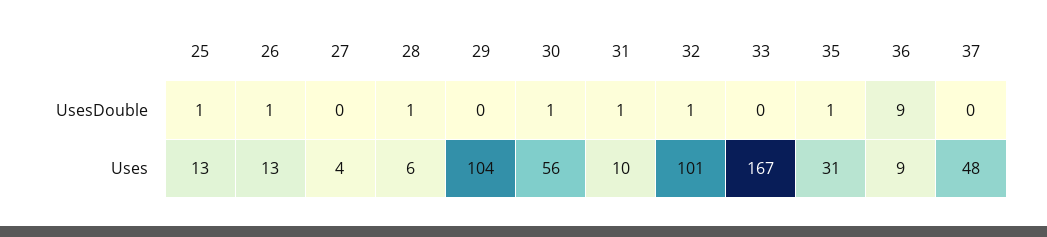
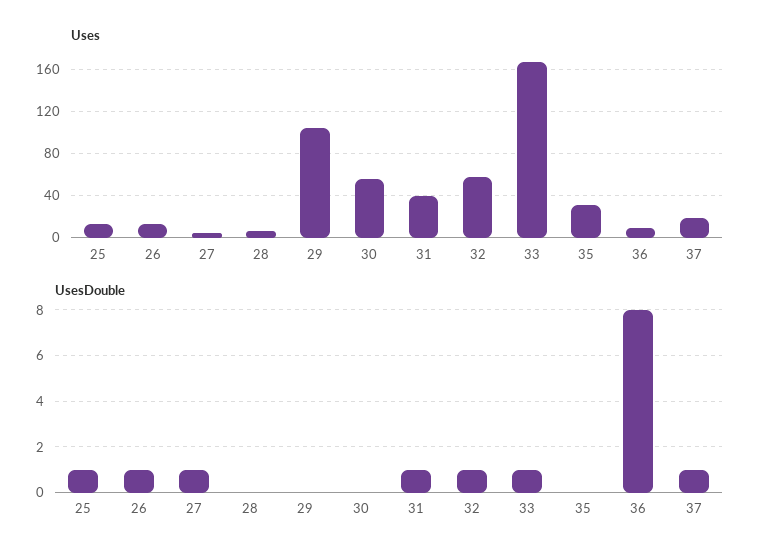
UsesDouble, 27: 0 -> 1
UsesDouble, 28: 1 -> 0
UsesDouble, 30: 1 -> 0
UsesDouble, 33: 0 -> 1
UsesDouble, 35: 1 -> 0
UsesDouble, 36: 9 -> 8
UsesDouble, 37: 0 -> 1
Uses, 31: 10 -> 40
Uses, 32: 101 -> 60
Uses, 37: 48 -> 20

